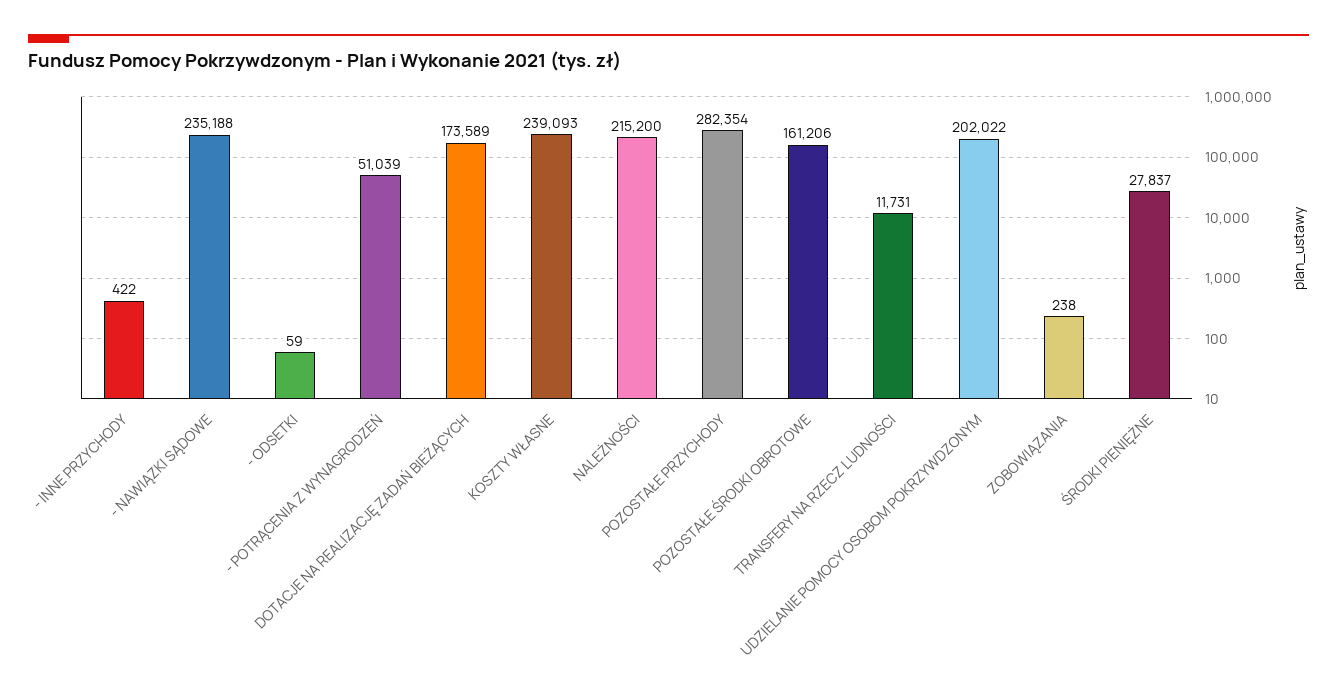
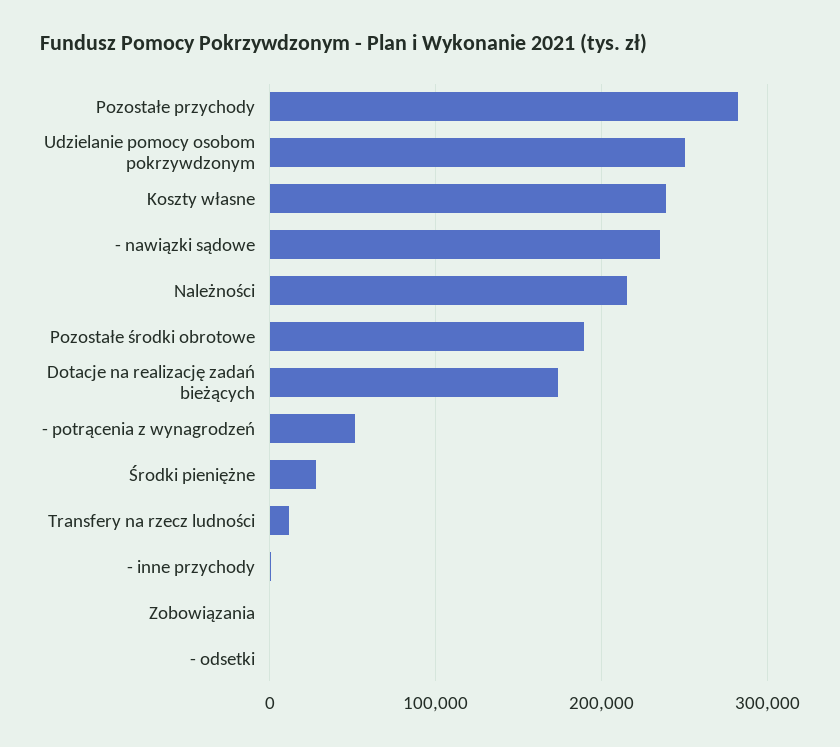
POZOSTAŁE ŚRODKI OBROTOWE: 161206 -> 190000
UDZIELANIE POMOCY OSOBOM POKRZYWDZONYM: 202022 -> 250000

